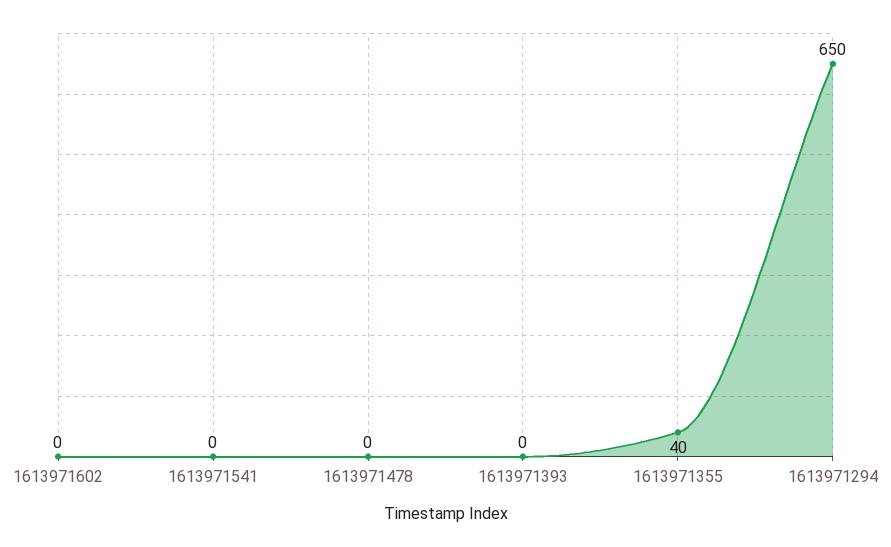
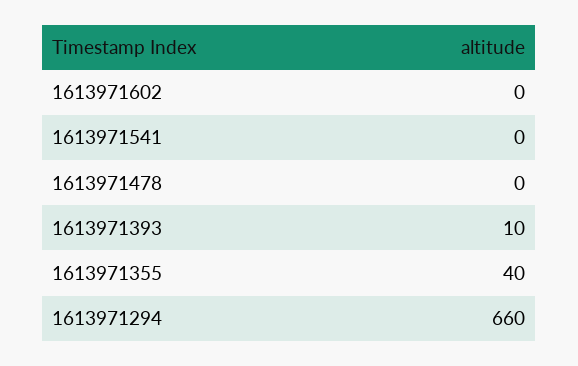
1613971393: 0 -> 10
1613971294: 650 -> 660

